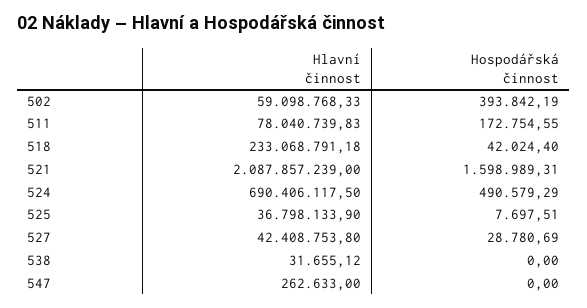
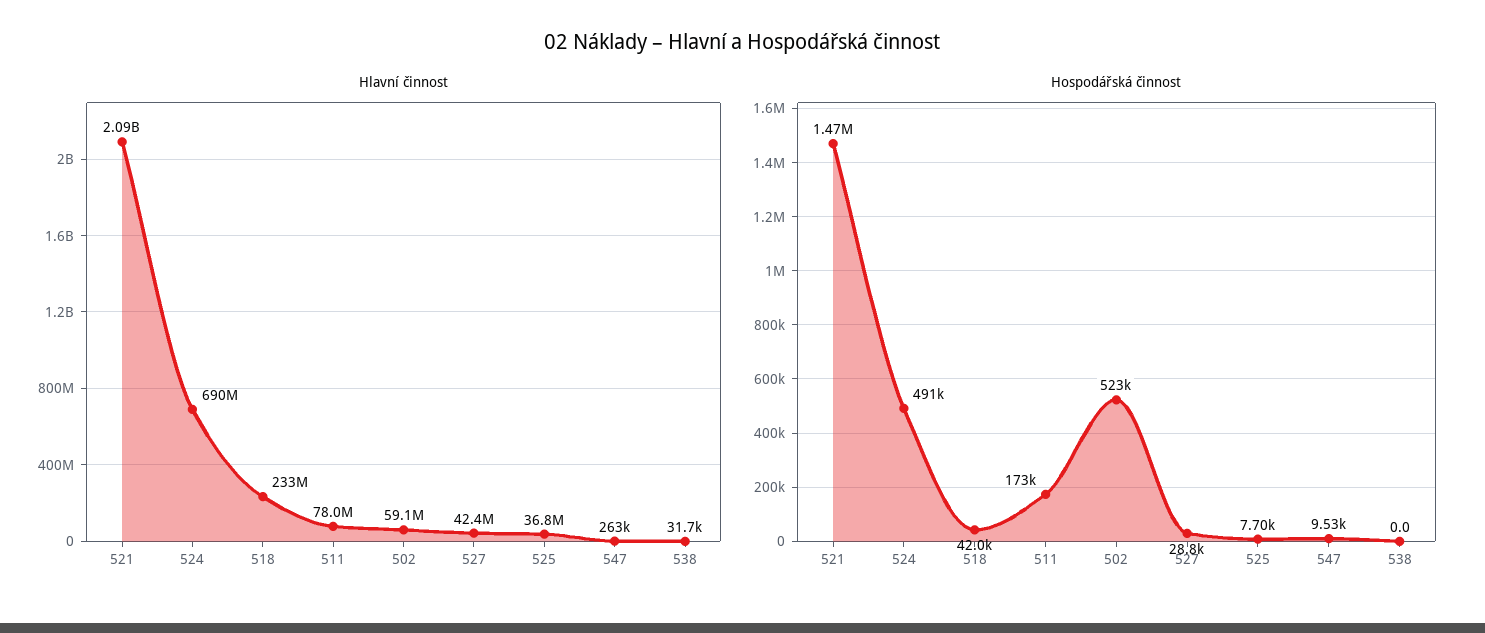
Hospodářská činnost, 502: 393842.19 -> 523000
Hospodářská činnost, 521: 1598989.31 -> 1470000
Hospodářská činnost, 547: 0 -> 9530

